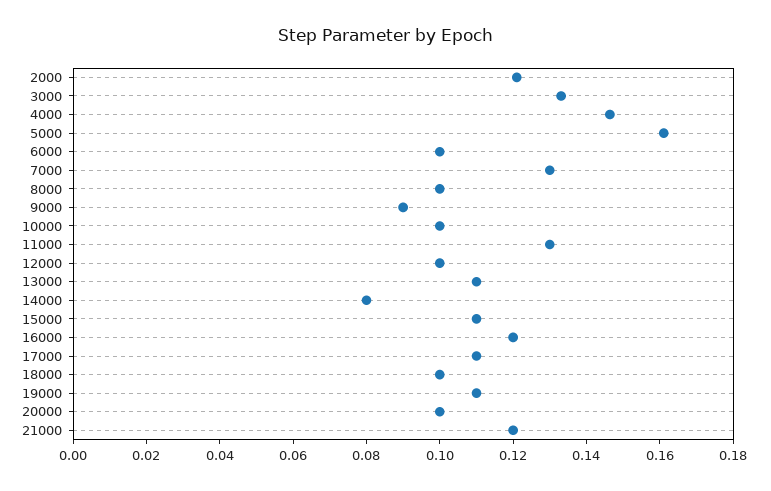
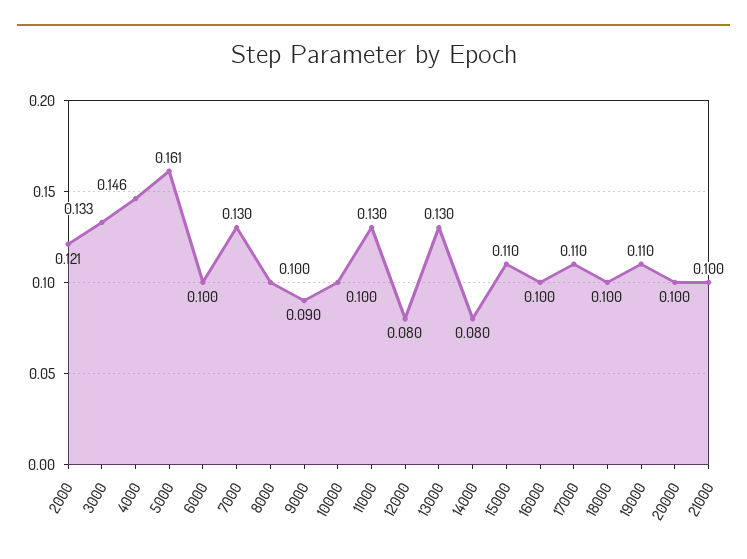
12000: 0.1 -> 0.08
13000: 0.11 -> 0.13
16000: 0.12 -> 0.1
21000: 0.12 -> 0.1

